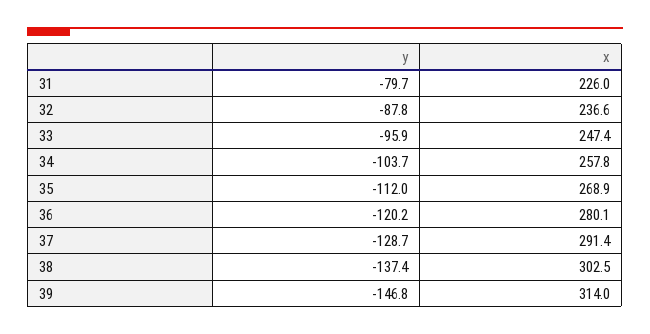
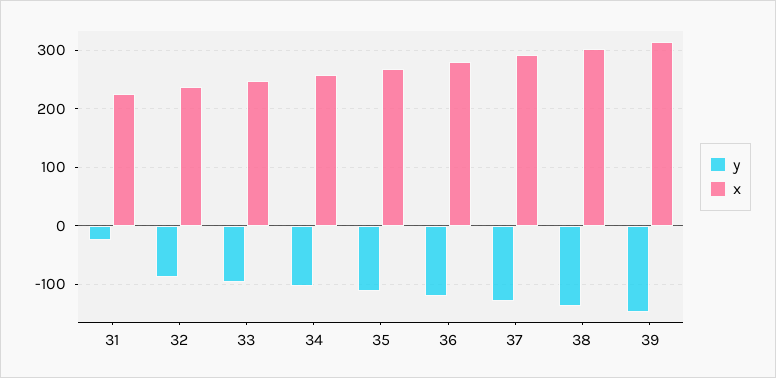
y, 31: -79.7 -> -20

